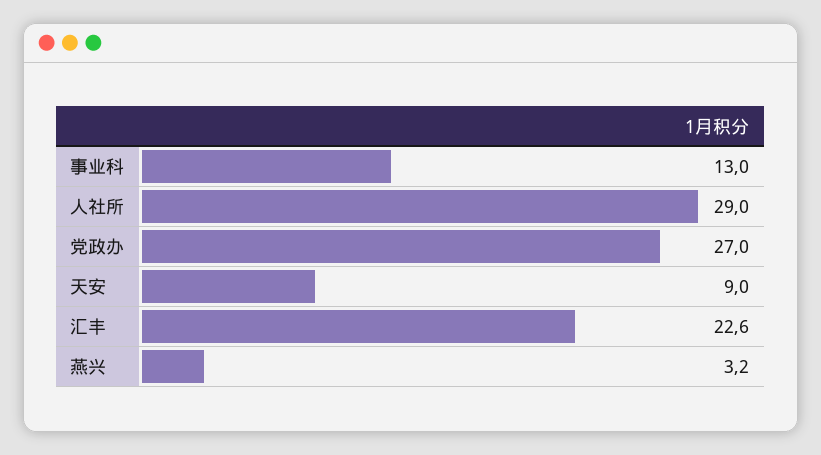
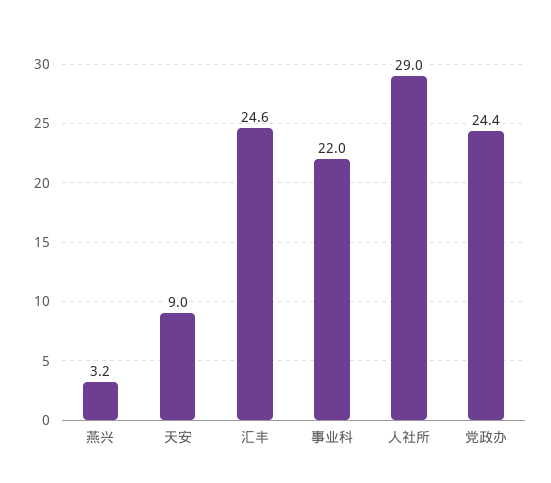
事业科: 13 -> 22
党政办: 27 -> 24.4
汇丰: 22.6 -> 24.6

